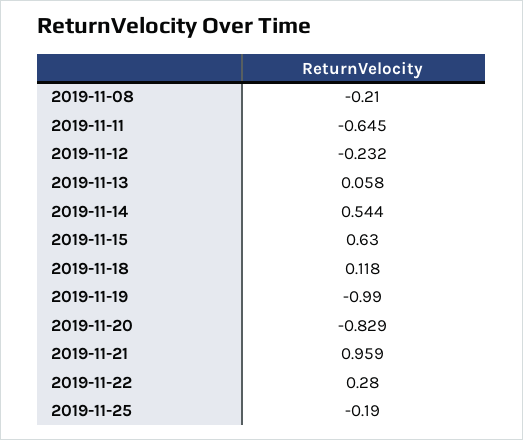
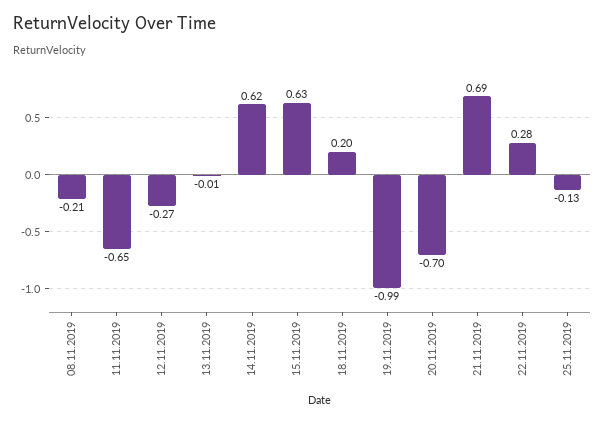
2019-11-12: -0.232 -> -0.27
2019-11-13: 0.058 -> -0.01
2019-11-14: 0.544 -> 0.62
2019-11-18: 0.118 -> 0.2
2019-11-20: -0.829 -> -0.7
2019-11-21: 0.959 -> 0.69
2019-11-25: -0.19 -> -0.13

